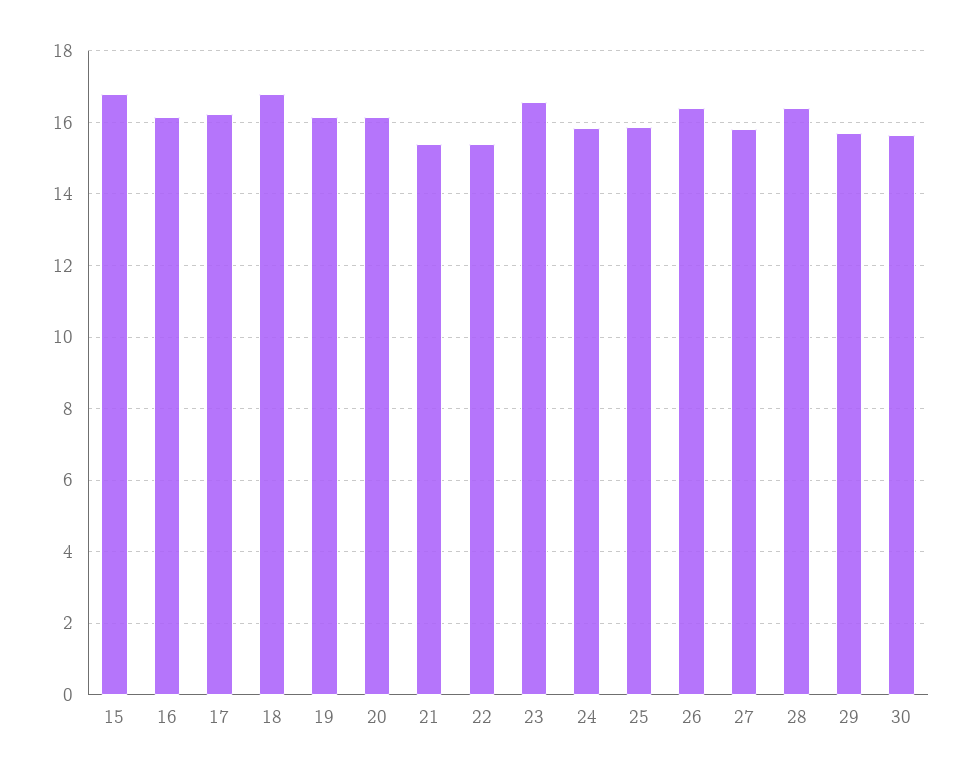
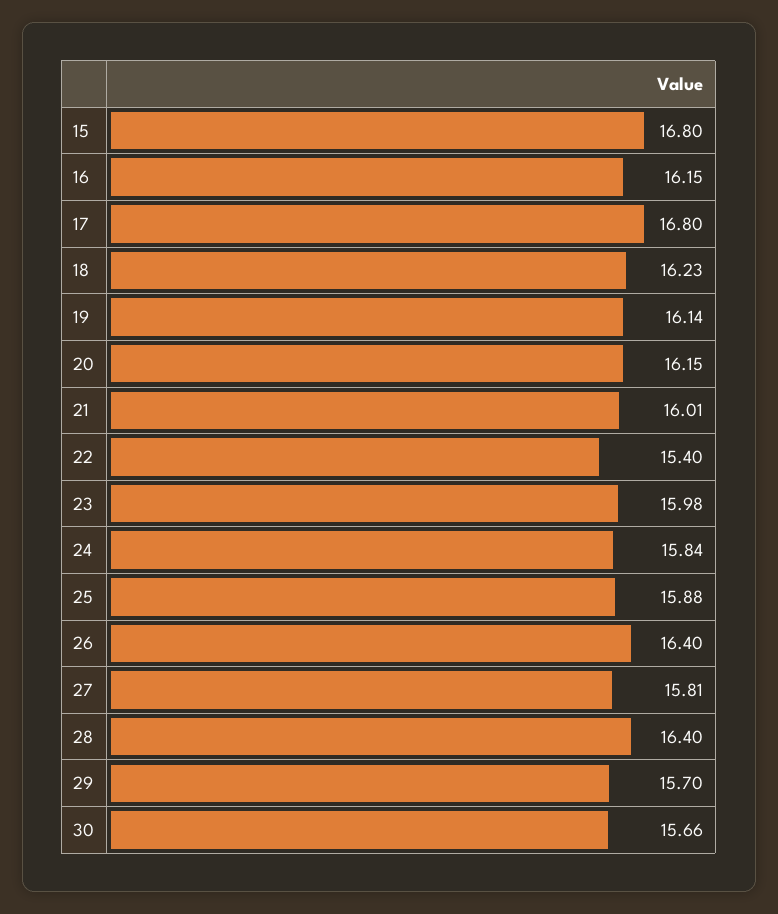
17: 16.2 -> 16.8
18: 16.8 -> 16.23
21: 15.4 -> 16.01
23: 16.6 -> 15.98

